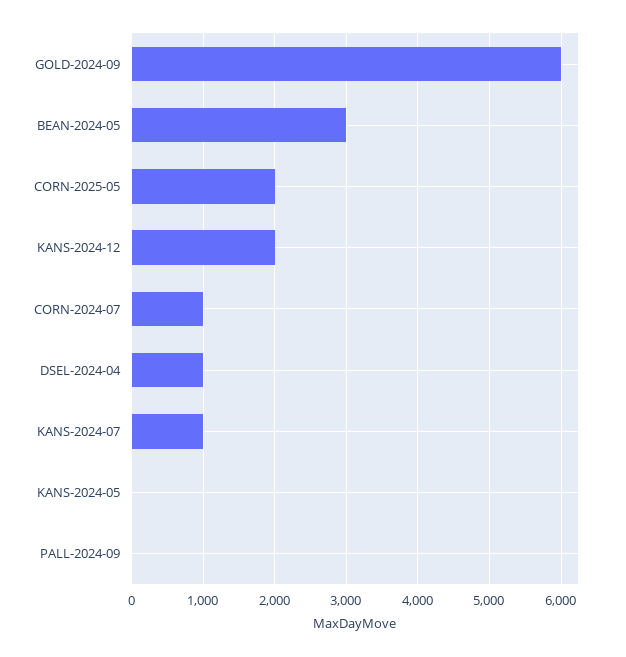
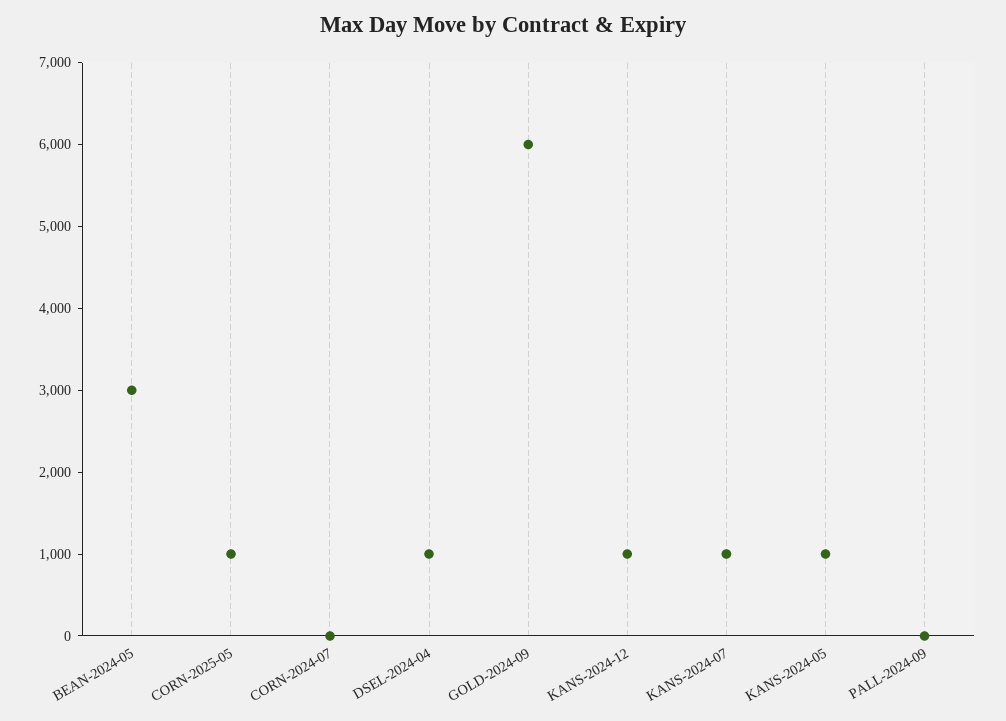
CORN-2025-05: 2000 -> 1000
KANS-2024-12: 2000 -> 1000
CORN-2024-07: 1000 -> 0
KANS-2024-05: 0 -> 1000

